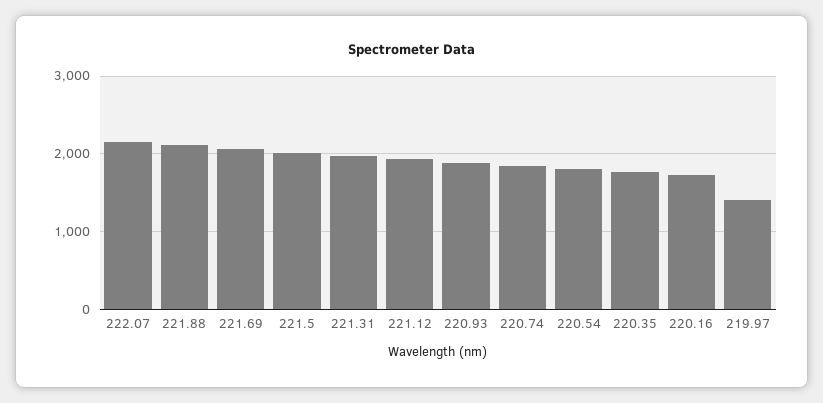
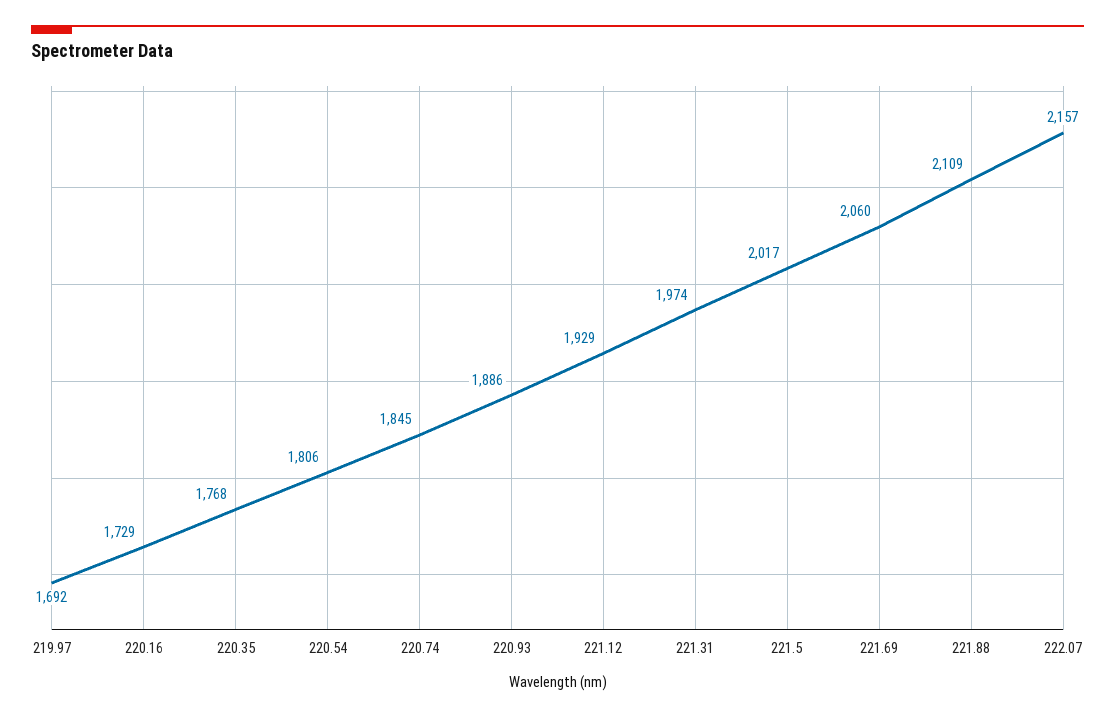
219.97: 1400 -> 1692

